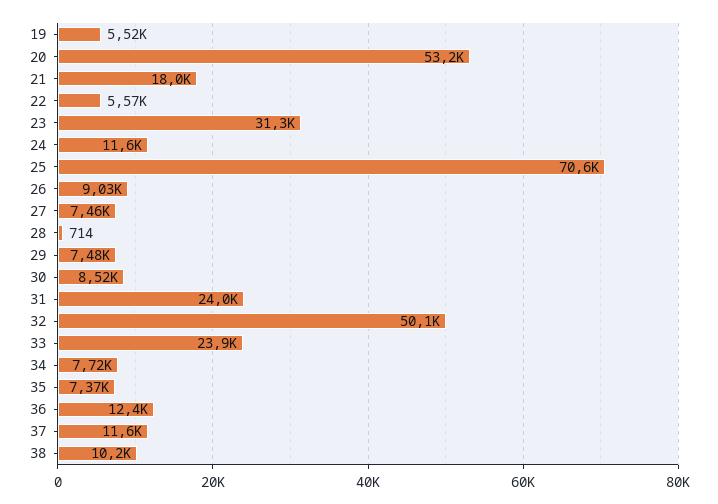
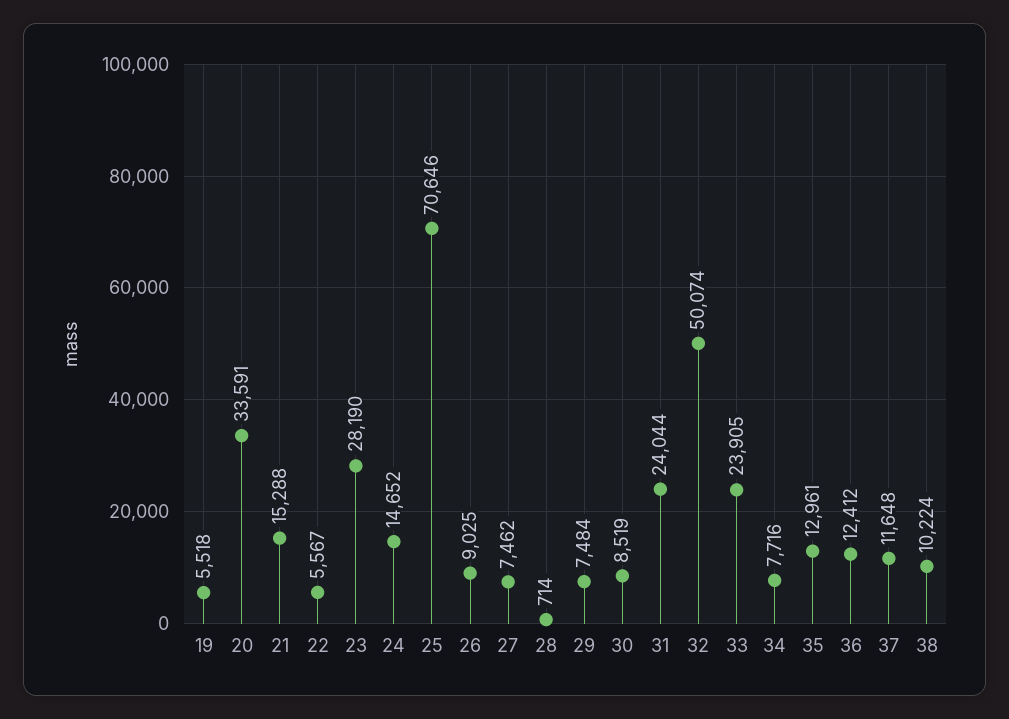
20: 53200 -> 33591
21: 18000 -> 15288
23: 31300 -> 28190
24: 11600 -> 14652
35: 7370 -> 12961

